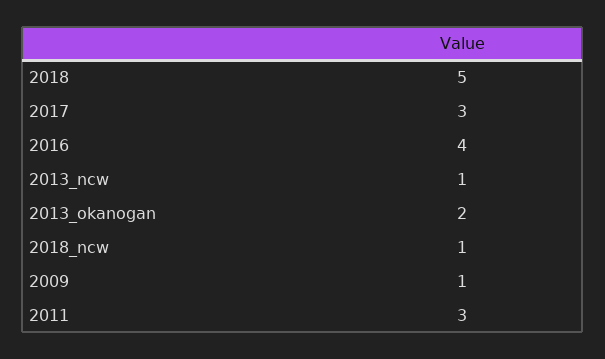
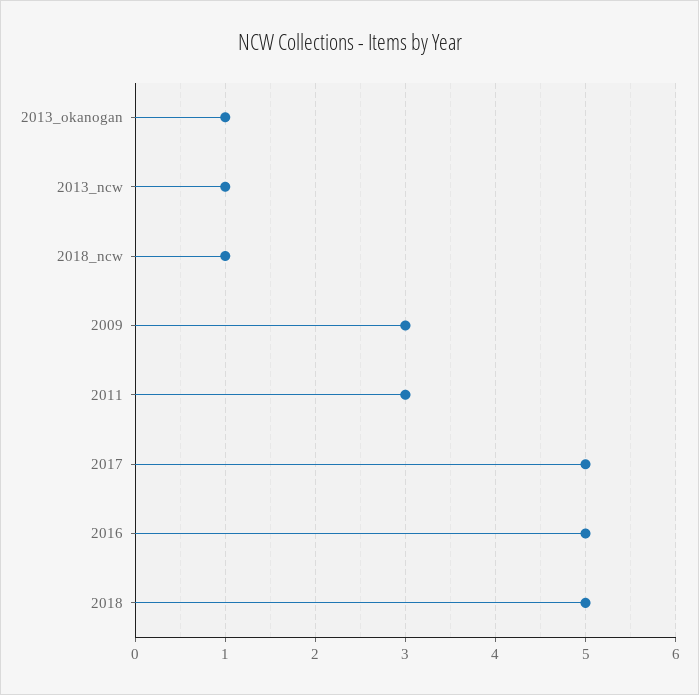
2017: 3 -> 5
2016: 4 -> 5
2013_okanogan: 2 -> 1
2009: 1 -> 3

